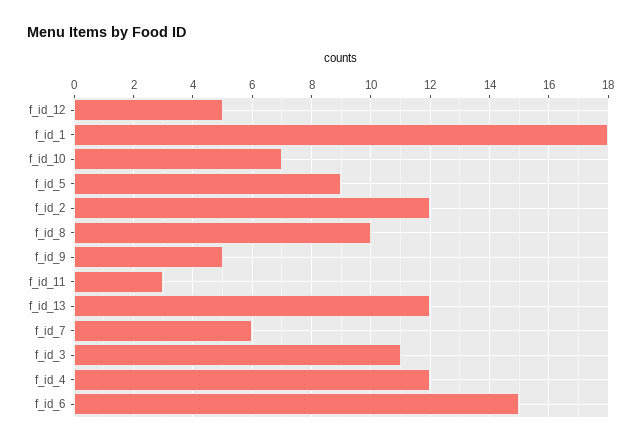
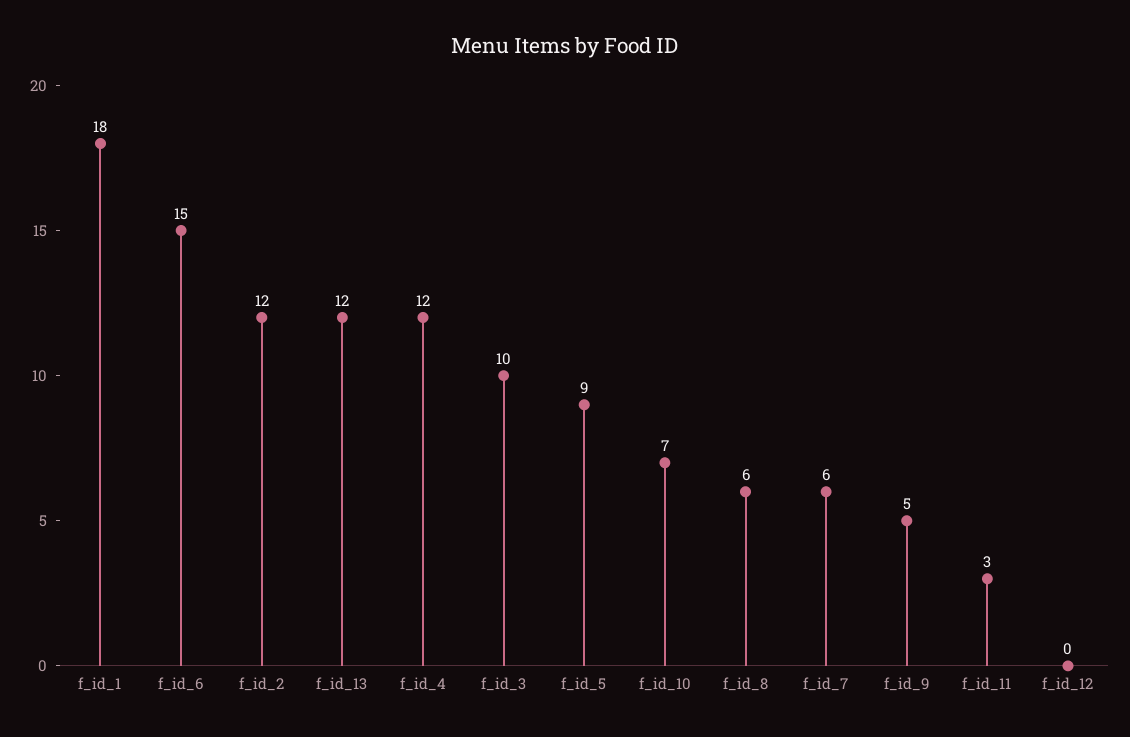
f_id_12: 5 -> 0
f_id_8: 10 -> 6
f_id_3: 11 -> 10

